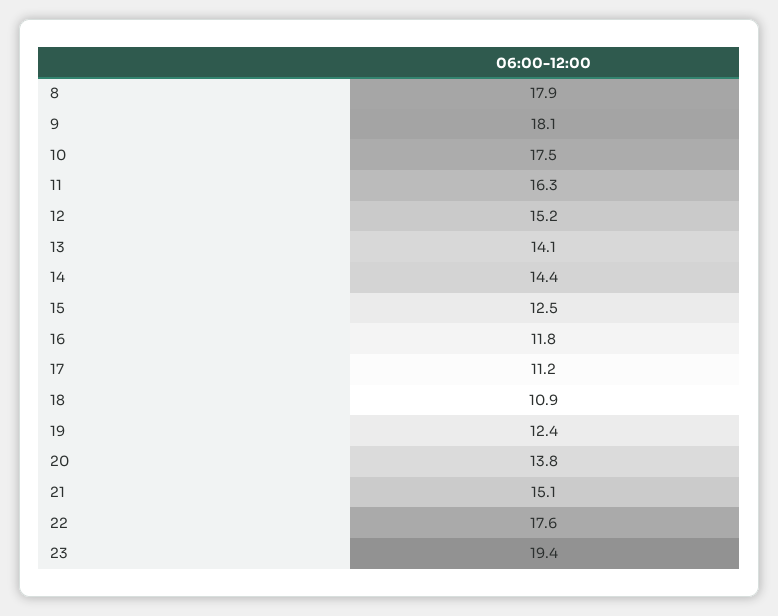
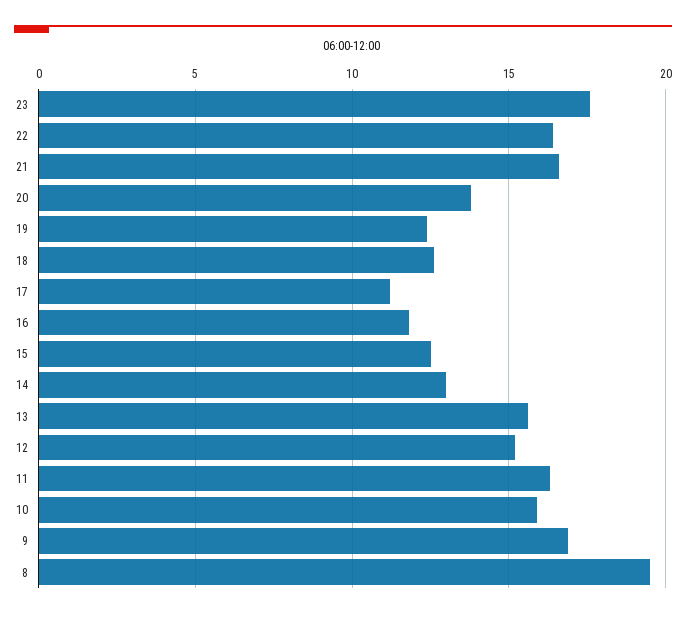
8: 17.9 -> 19.5
9: 18.1 -> 17
10: 17.5 -> 16
13: 14.1 -> 15.5
14: 14.4 -> 13
18: 10.9 -> 12.5
21: 15.1 -> 16.5
22: 17.6 -> 16.5
23: 19.4 -> 17.5

